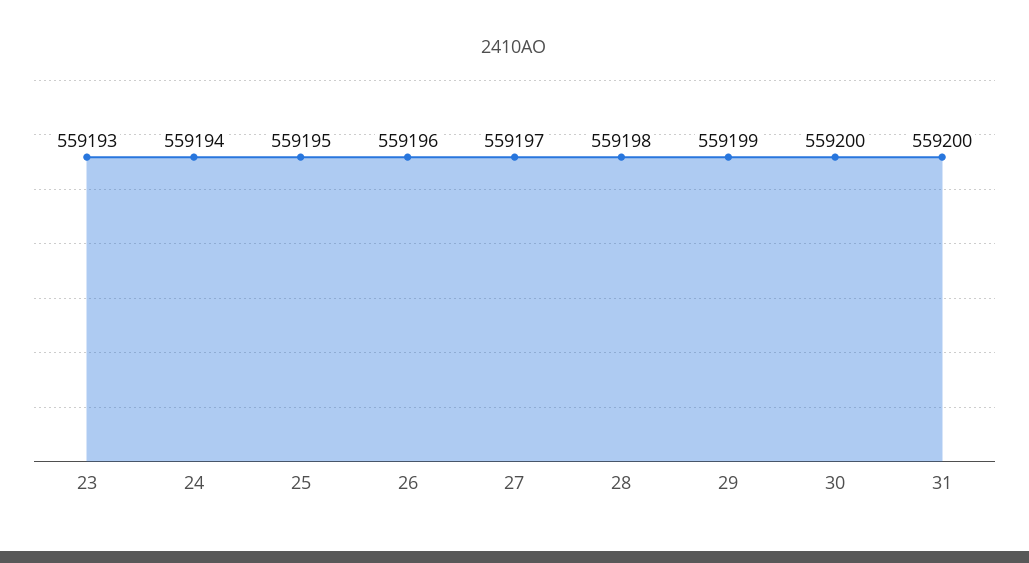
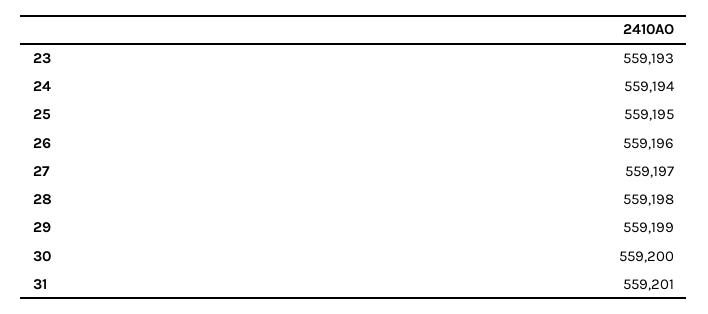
31: 559200 -> 559201

